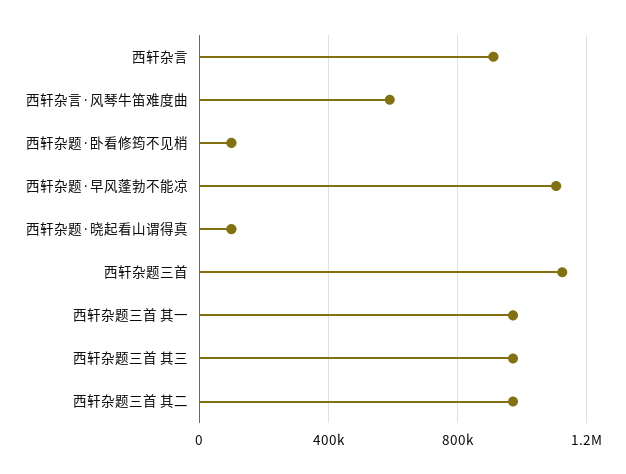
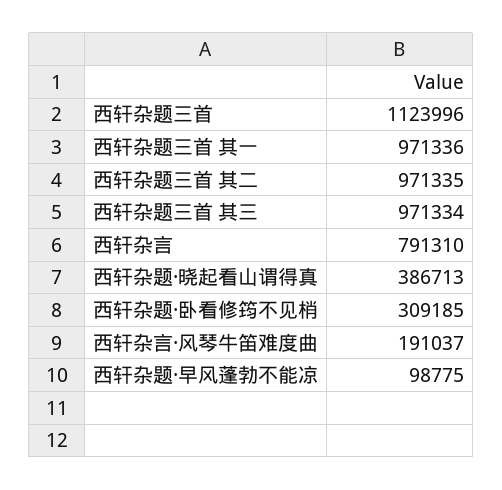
西轩杂言: 900000 -> 791310
西轩杂言·风琴牛笛难度曲: 600000 -> 191037
西轩杂题·卧看修筠不见梢: 100000 -> 309185
西轩杂题·早风蓬勃不能凉: 1100000 -> 98775
西轩杂题·晓起看山谓得真: 100000 -> 386713

